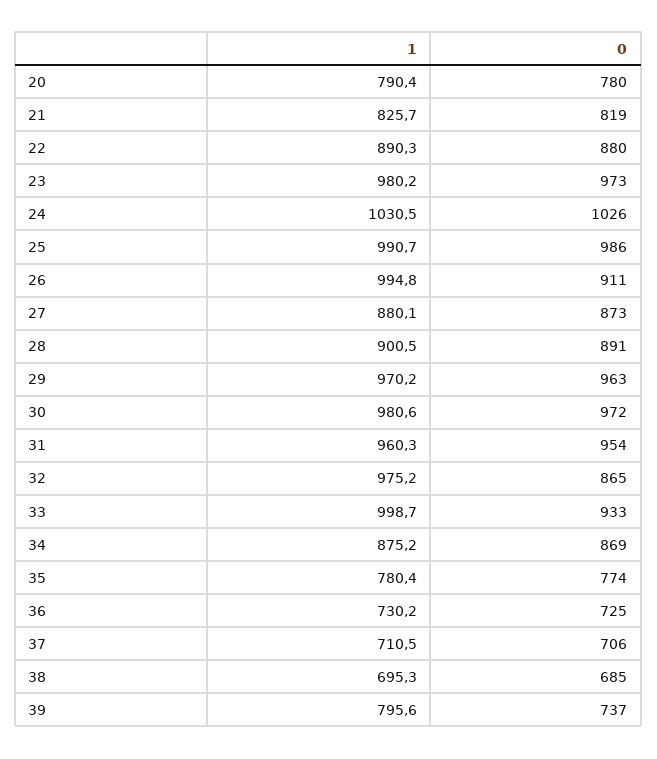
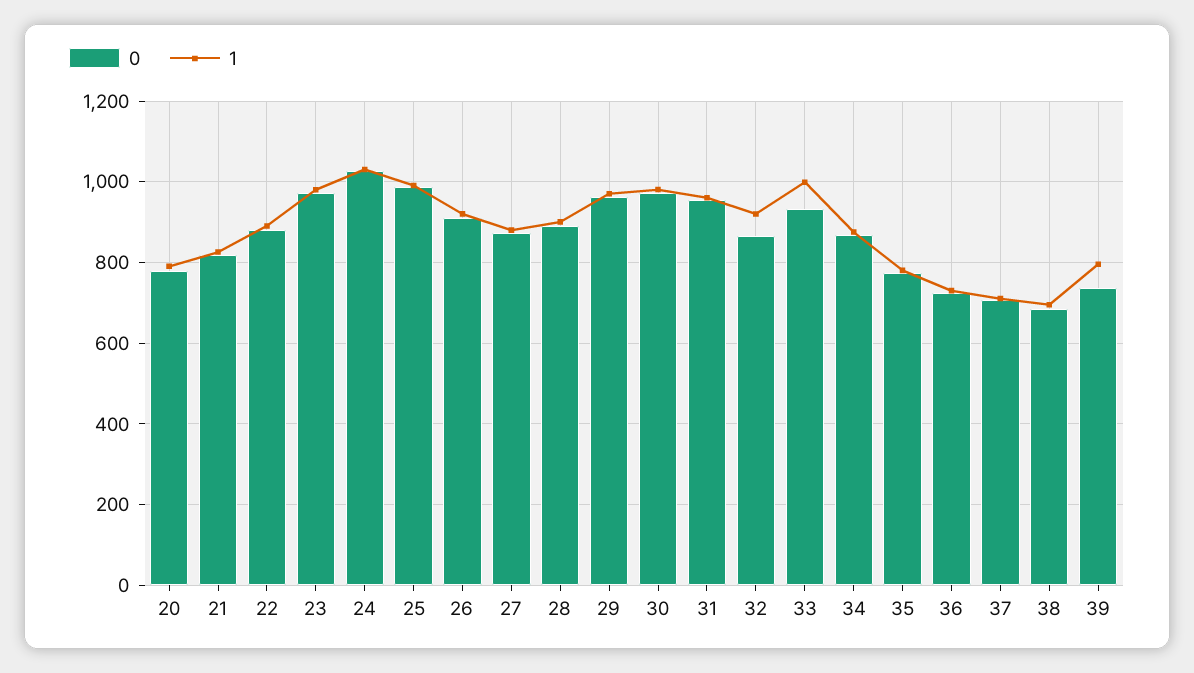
1, 26: 994.8 -> 920
1, 32: 975.2 -> 920

